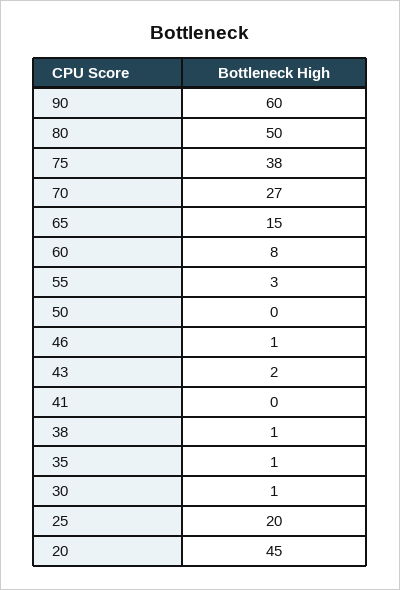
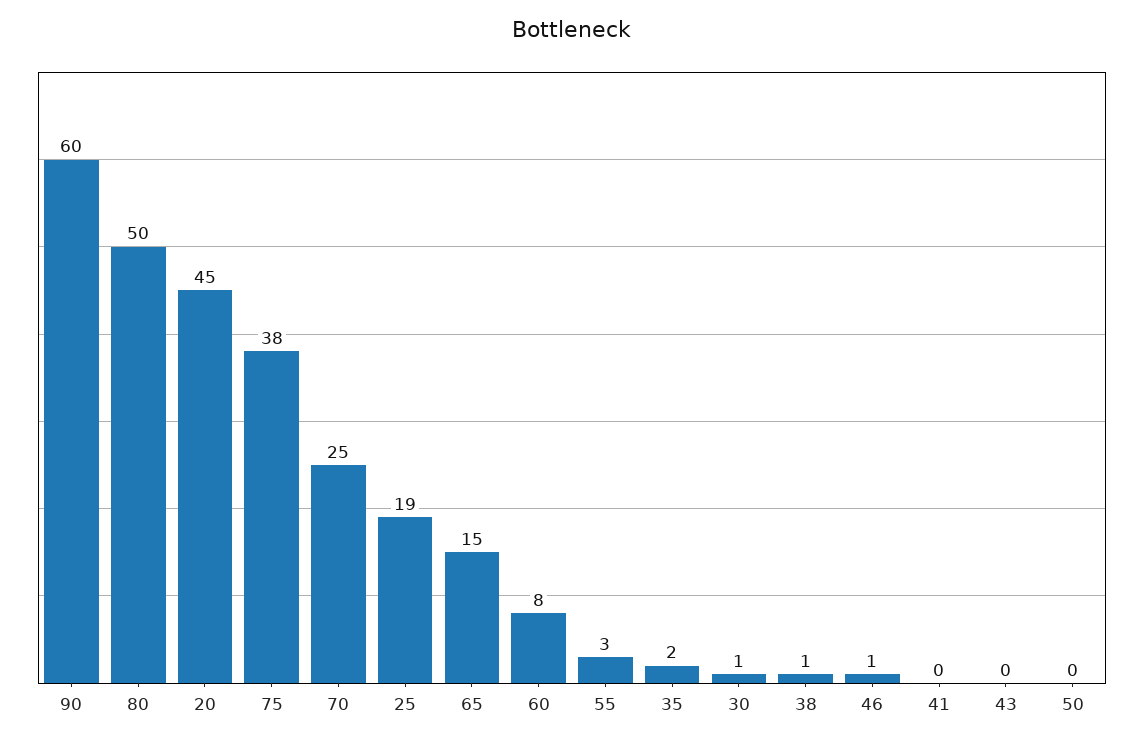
70: 27 -> 25
43: 2 -> 0
35: 1 -> 2
25: 20 -> 19

